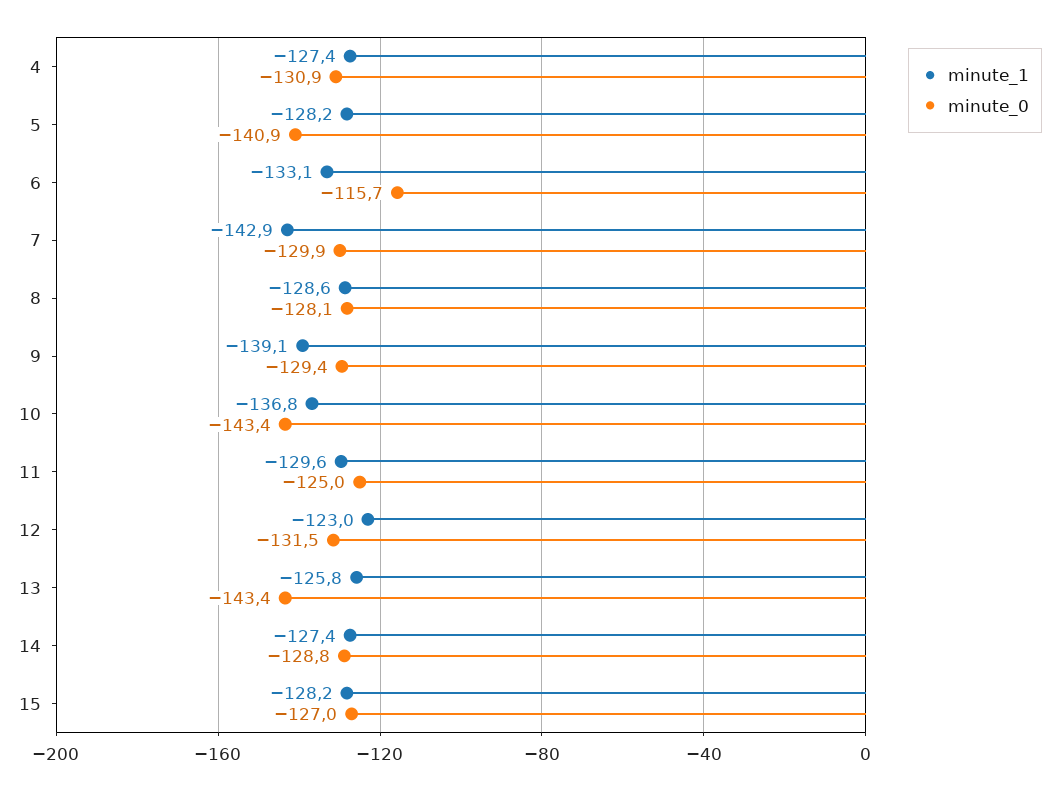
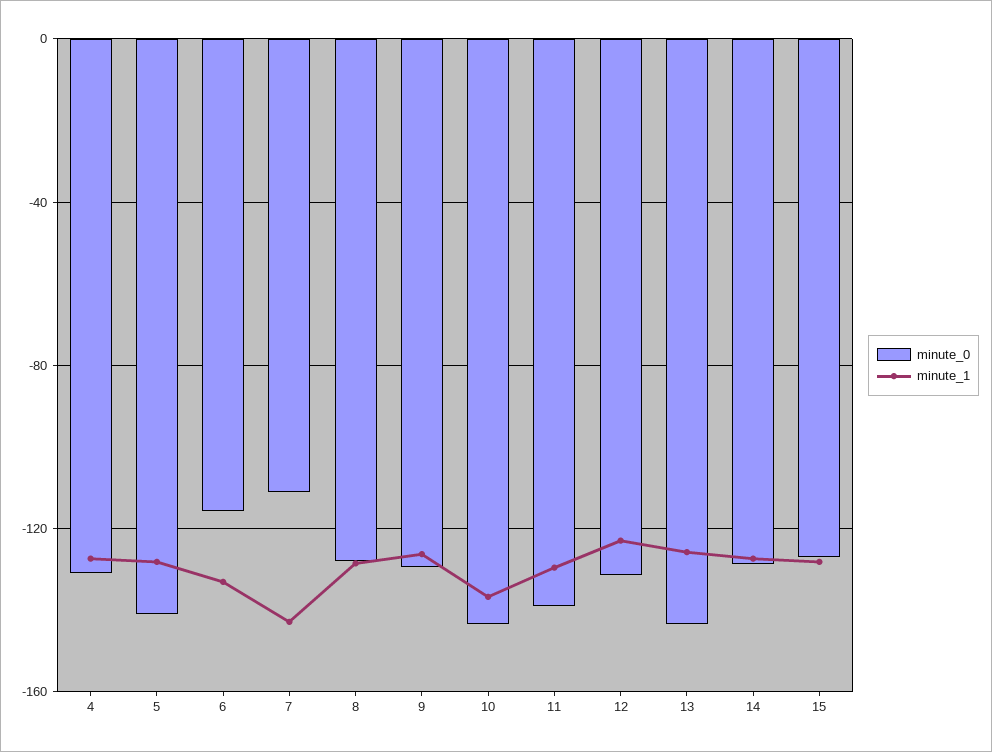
minute_0, 7: -129.9 -> -110
minute_1, 9: -139.1 -> -125
minute_0, 11: -125 -> -140

